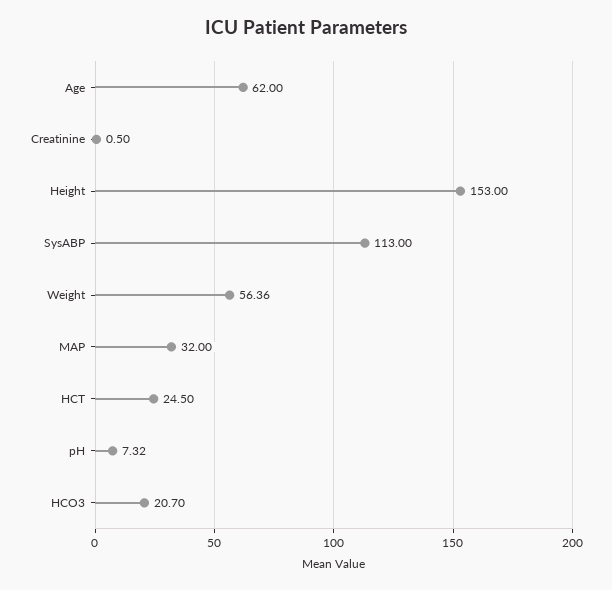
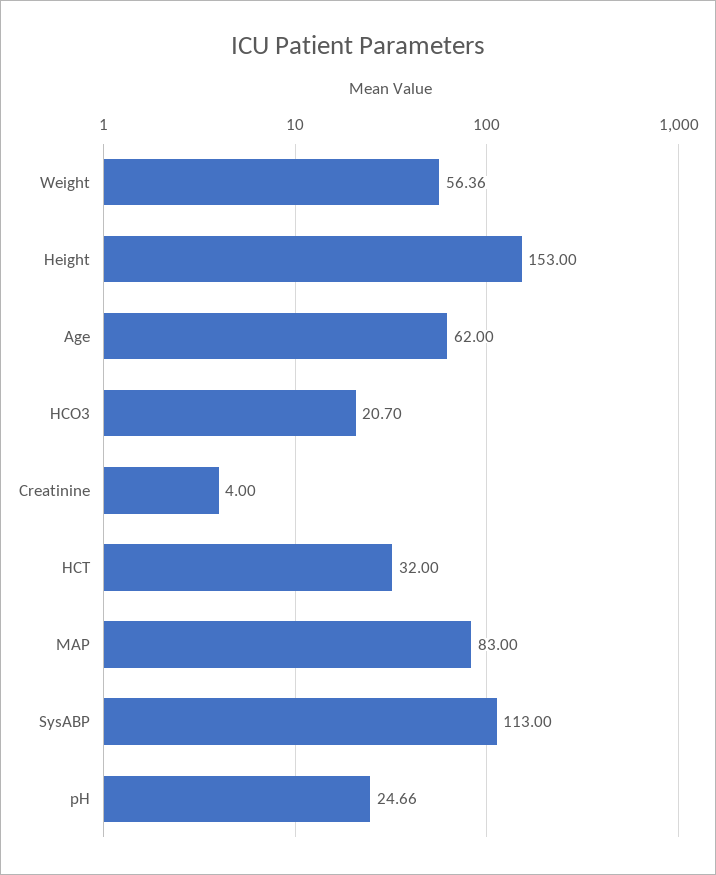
Creatinine: 0.5 -> 4
MAP: 32 -> 83
HCT: 24.5 -> 32
pH: 7.32 -> 24.66

